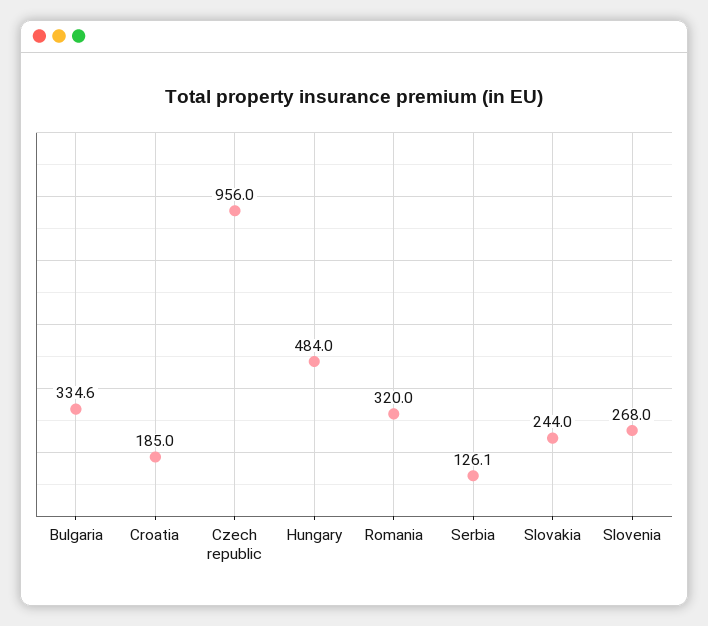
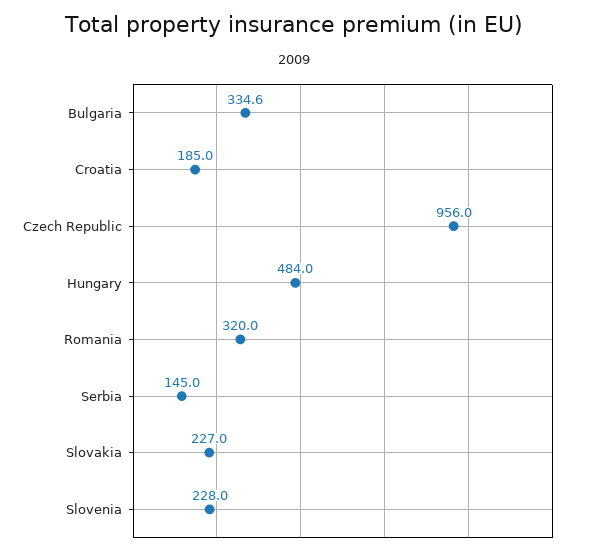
Serbia: 126.1 -> 145
Slovakia: 244 -> 227
Slovenia: 268 -> 228

